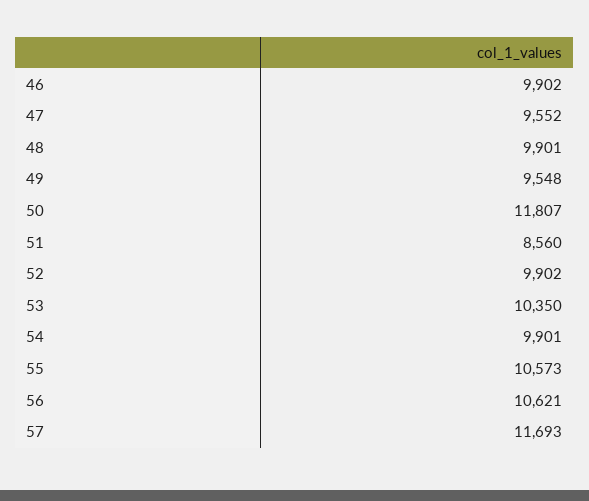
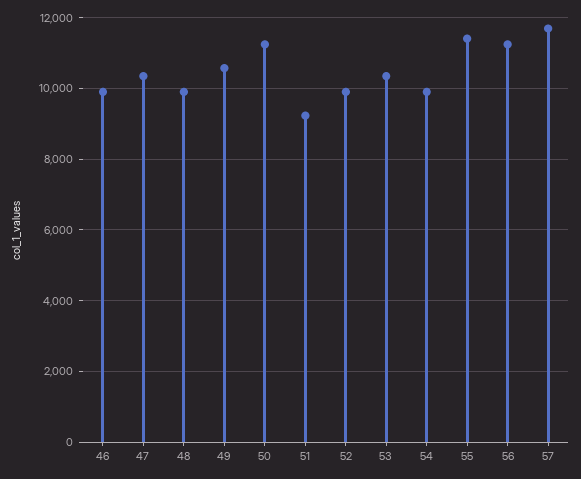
47: 9552 -> 10400
49: 9548 -> 10600
50: 11807 -> 11200
51: 8560 -> 9200
55: 10573 -> 11400
56: 10621 -> 11200

